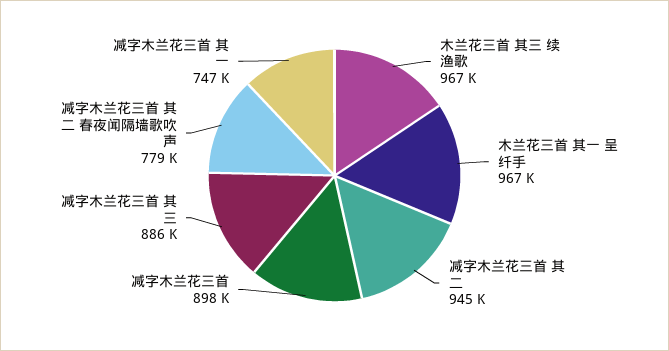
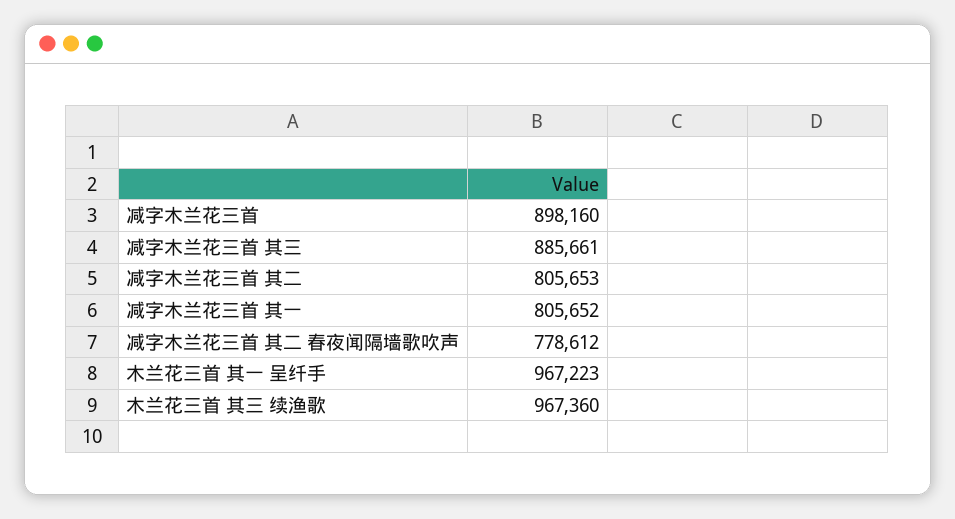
减字木兰花三首 其二: 945000 -> 805653
减字木兰花三首 其一: 747000 -> 805652

